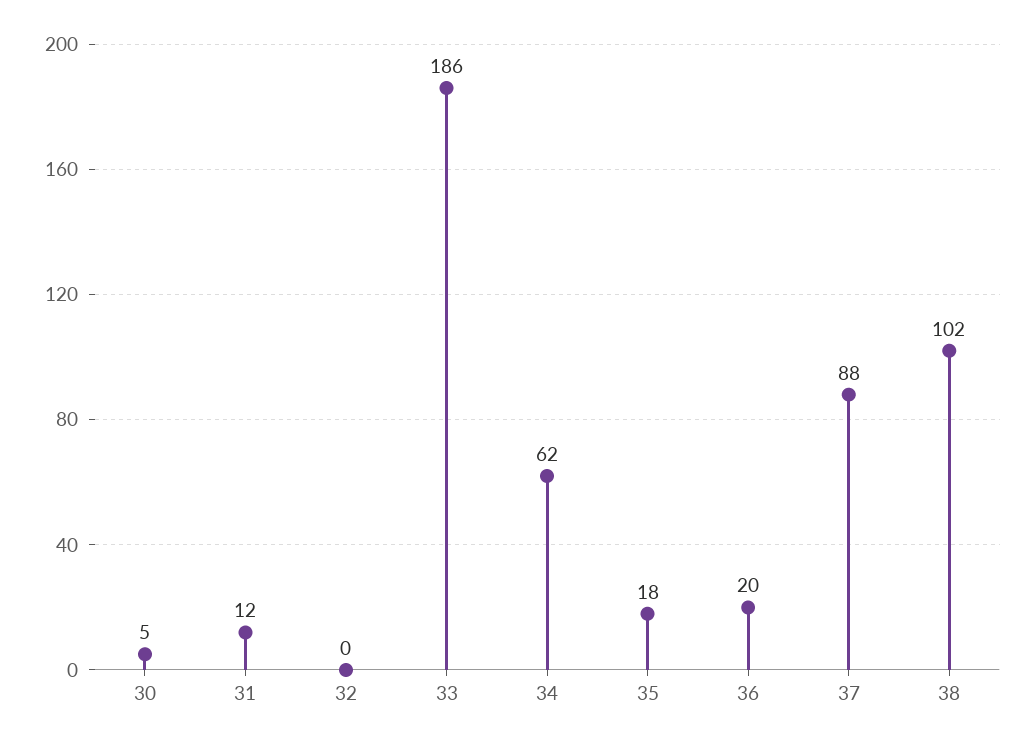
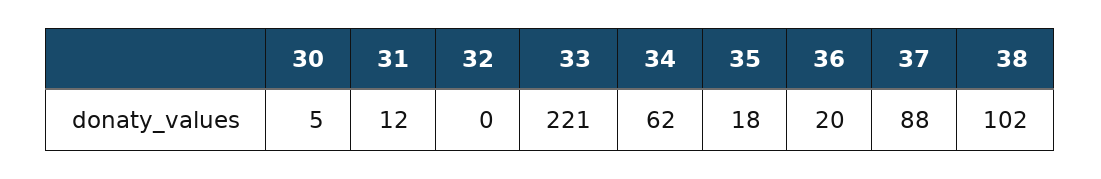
33: 186 -> 221

